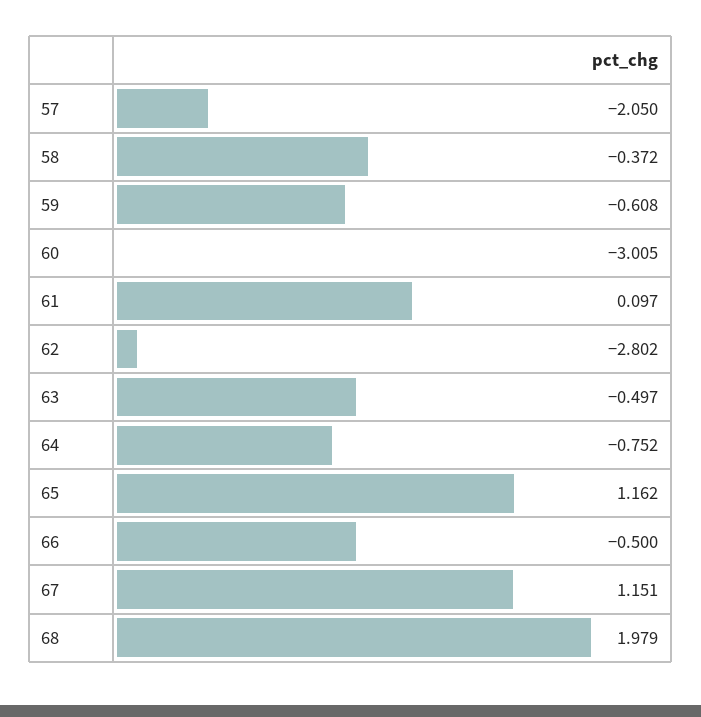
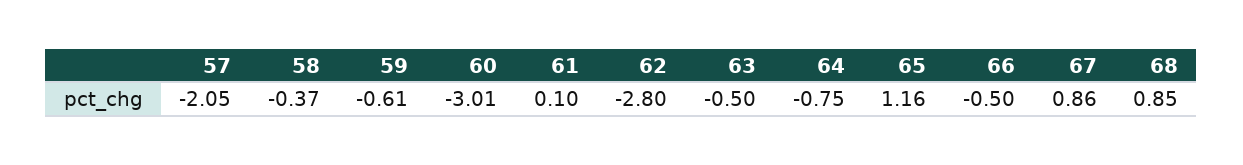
67: 1.151 -> 0.86
68: 1.979 -> 0.85

